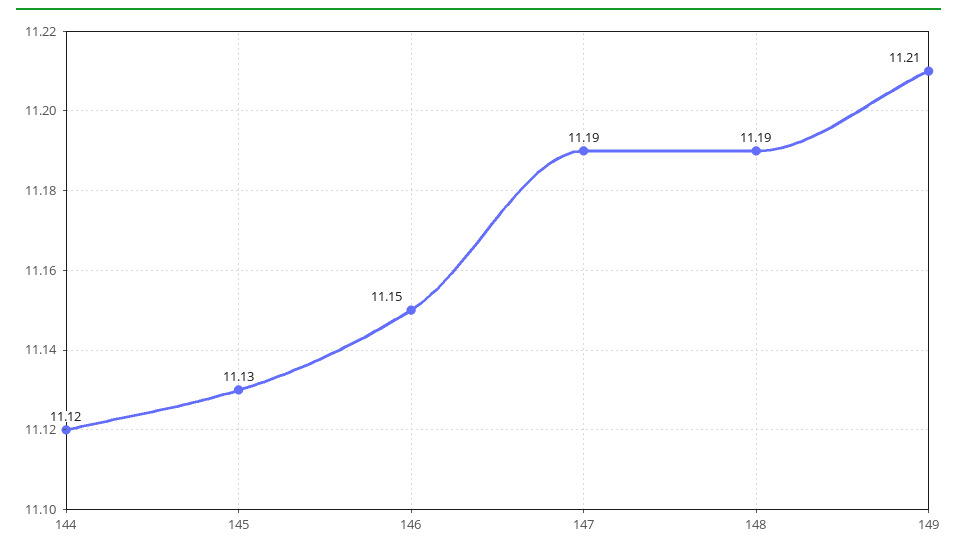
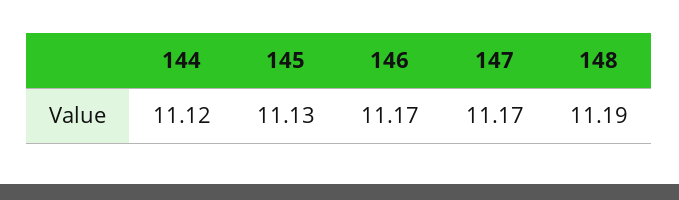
146: 11.15 -> 11.17
147: 11.19 -> 11.17
149: 11.21 -> none

